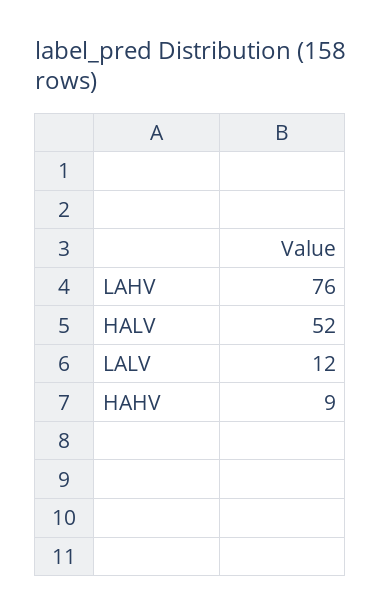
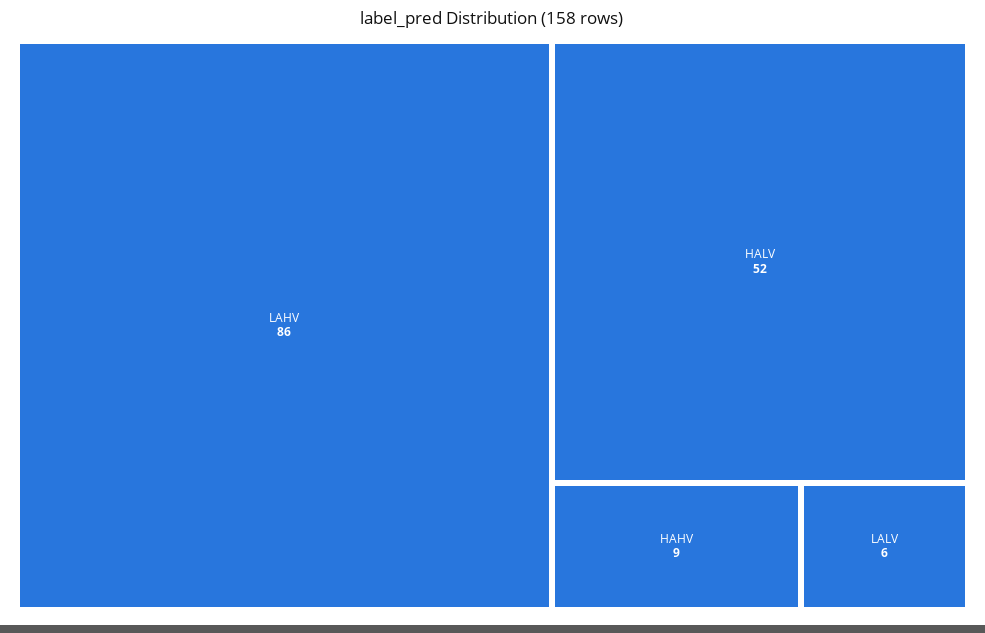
LAHV: 76 -> 86
LALV: 12 -> 6

